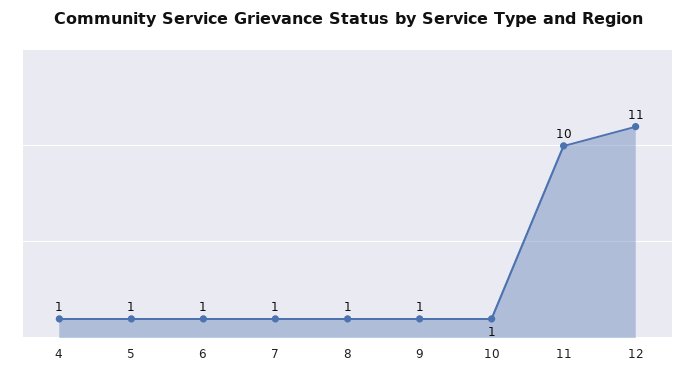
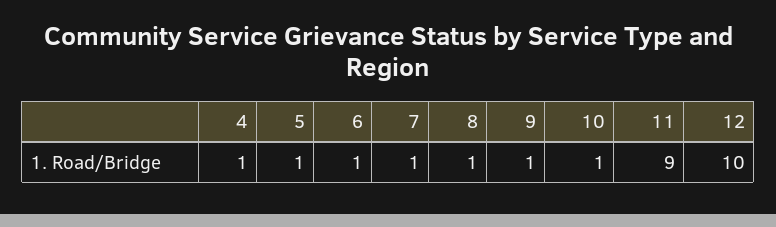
11: 10 -> 9
12: 11 -> 10

